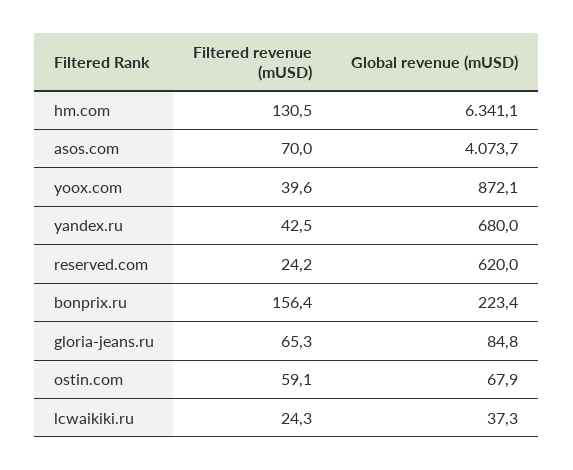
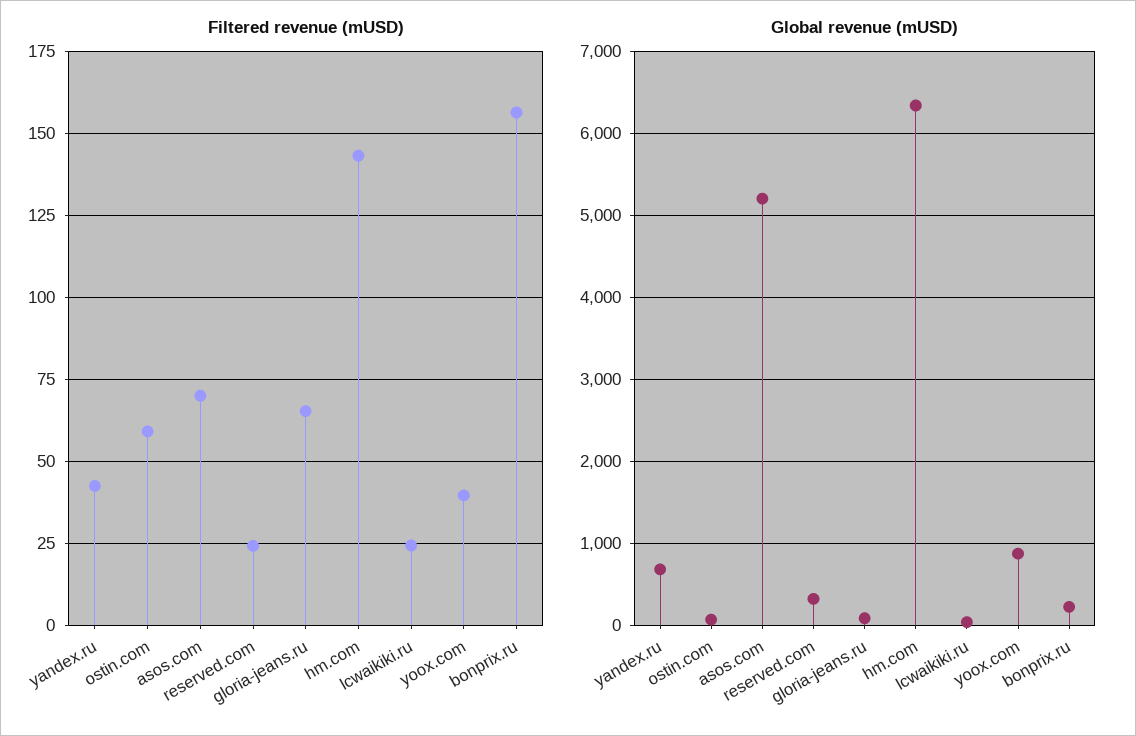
Filtered revenue (mUSD), hm.com: 130.5 -> 142.5
Global revenue (mUSD), asos.com: 4073.7 -> 5200
Global revenue (mUSD), reserved.com: 620 -> 300

